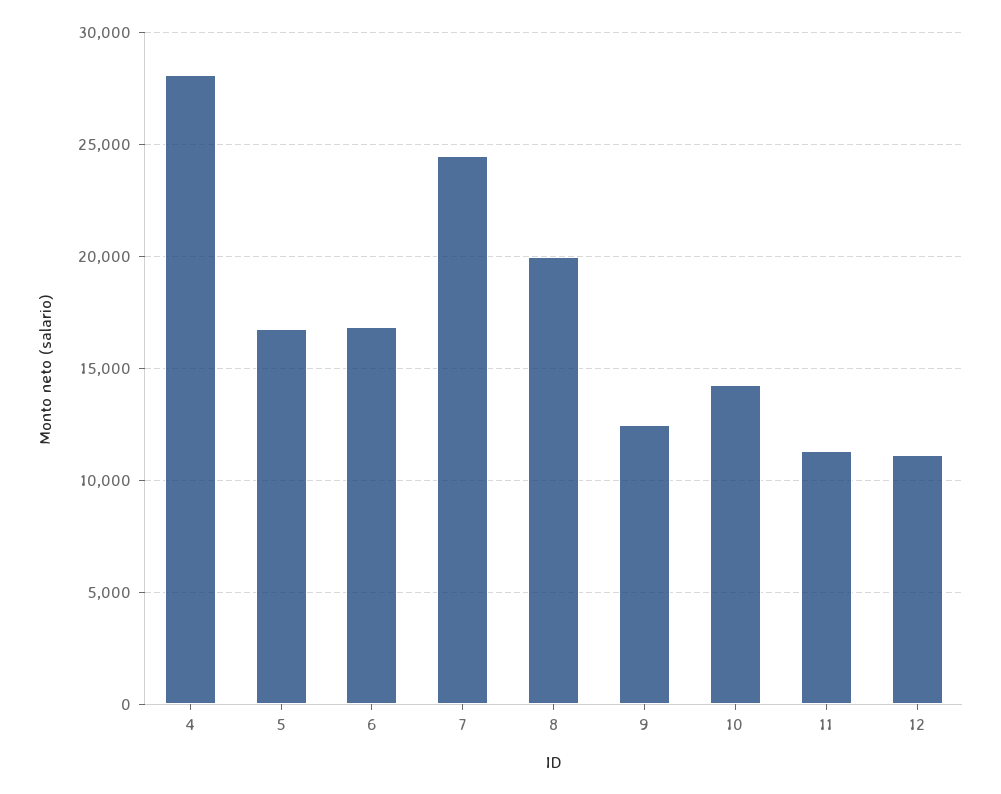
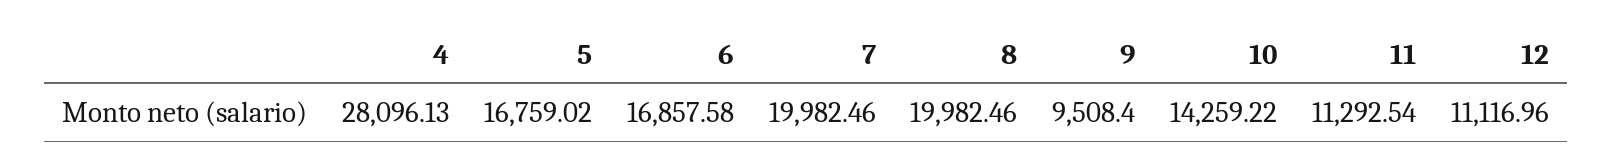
7: 24500 -> 19982.46
9: 12500 -> 9508.4

